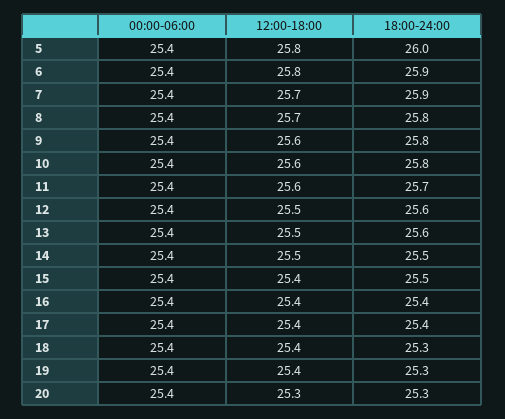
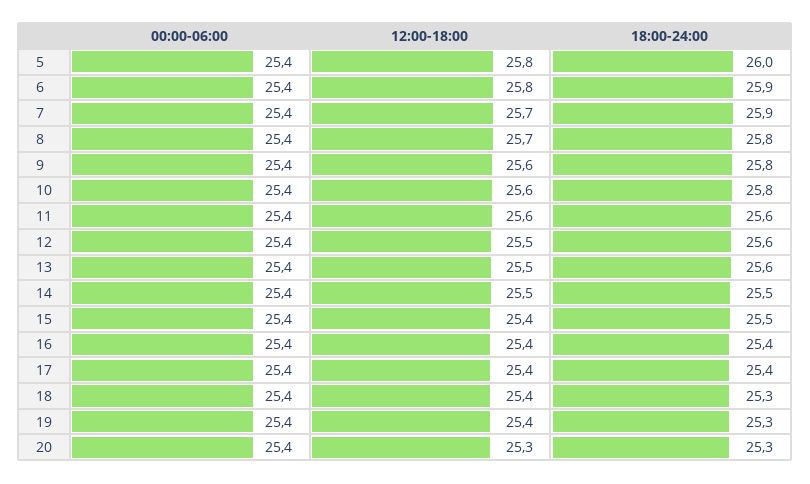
18:00-24:00, 11: 25.7 -> 25.6

